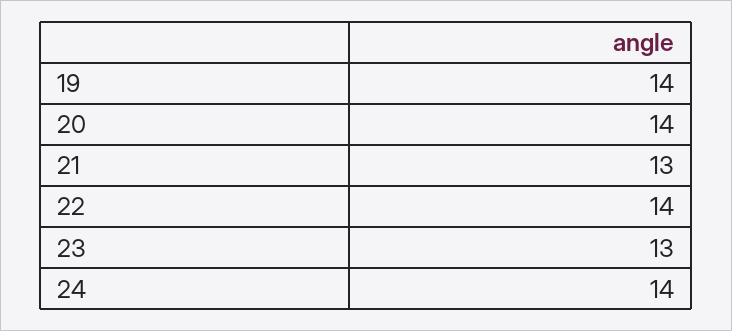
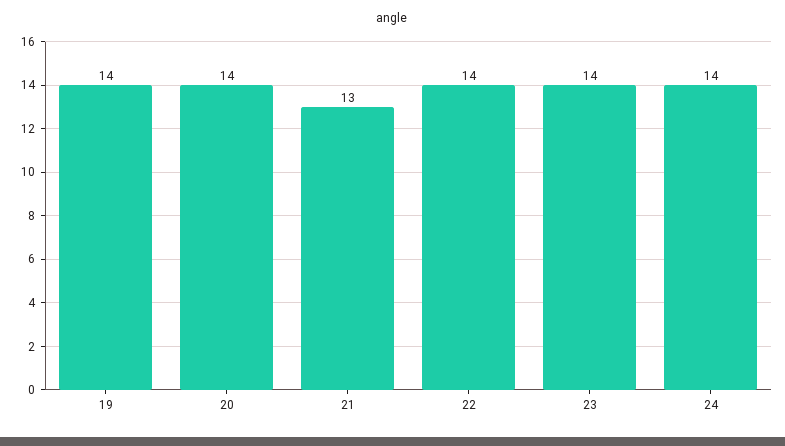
23: 13 -> 14

